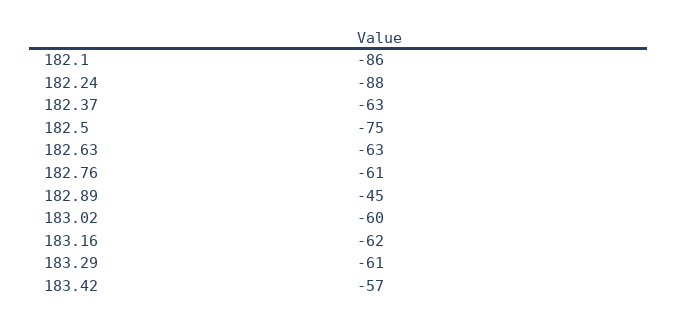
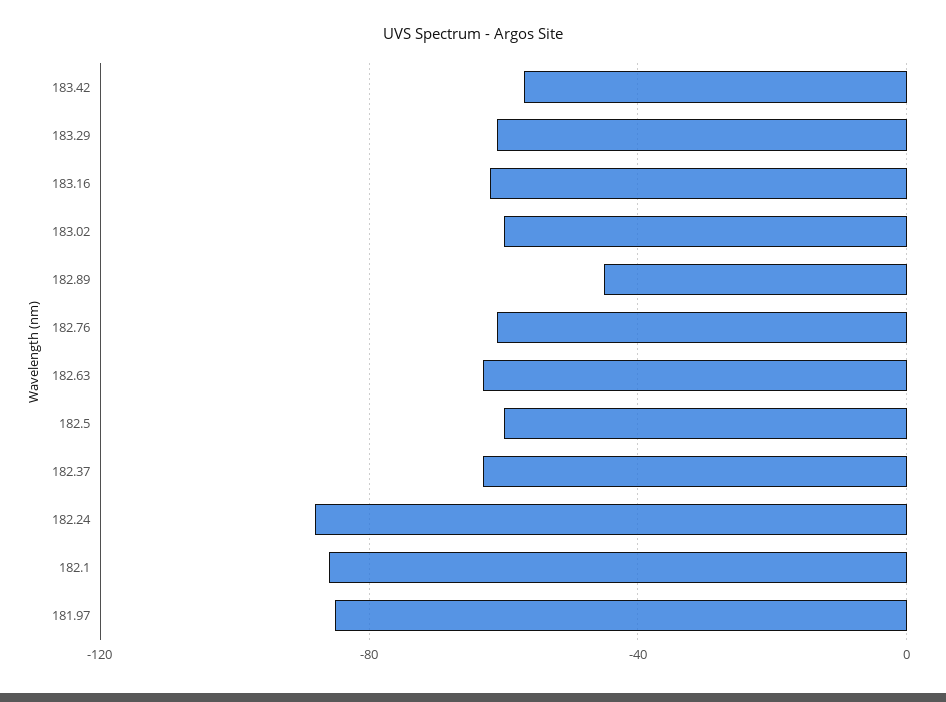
182.5: -75 -> -60
181.97: none -> -85

